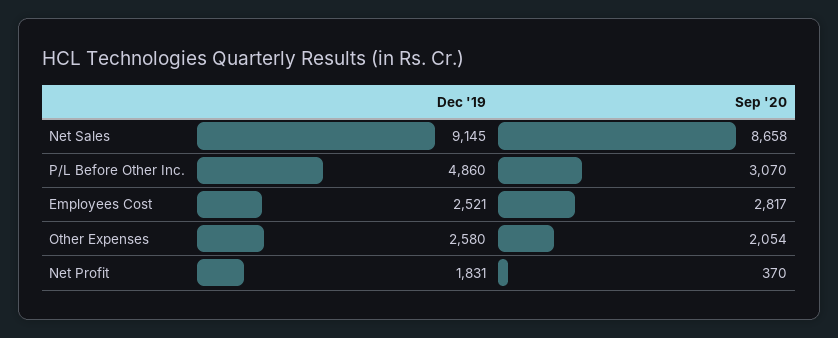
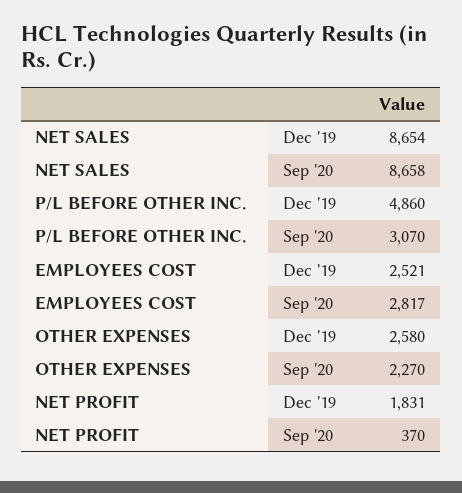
Dec '19, Net Sales: 9145 -> 8654
Sep '20, Other Expenses: 2054 -> 2270

